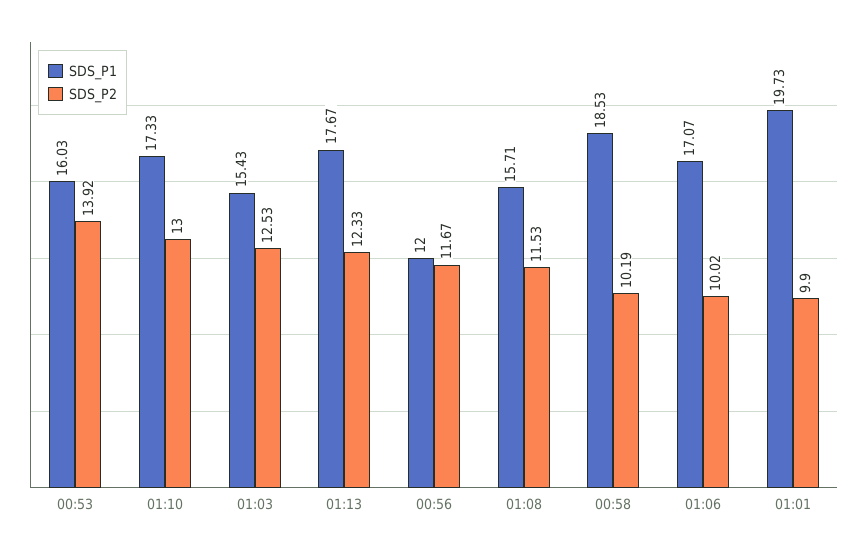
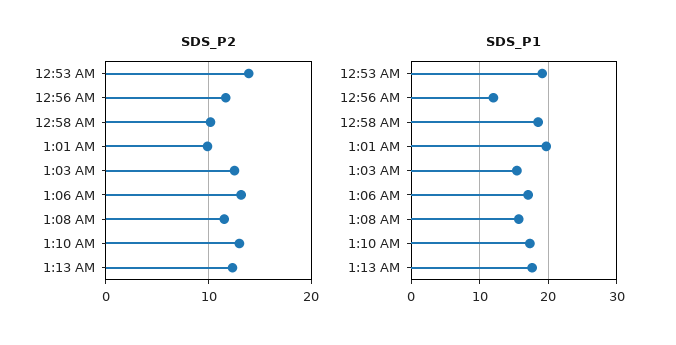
SDS_P1, 00:53: 16.03 -> 19
SDS_P2, 01:06: 10.02 -> 13

